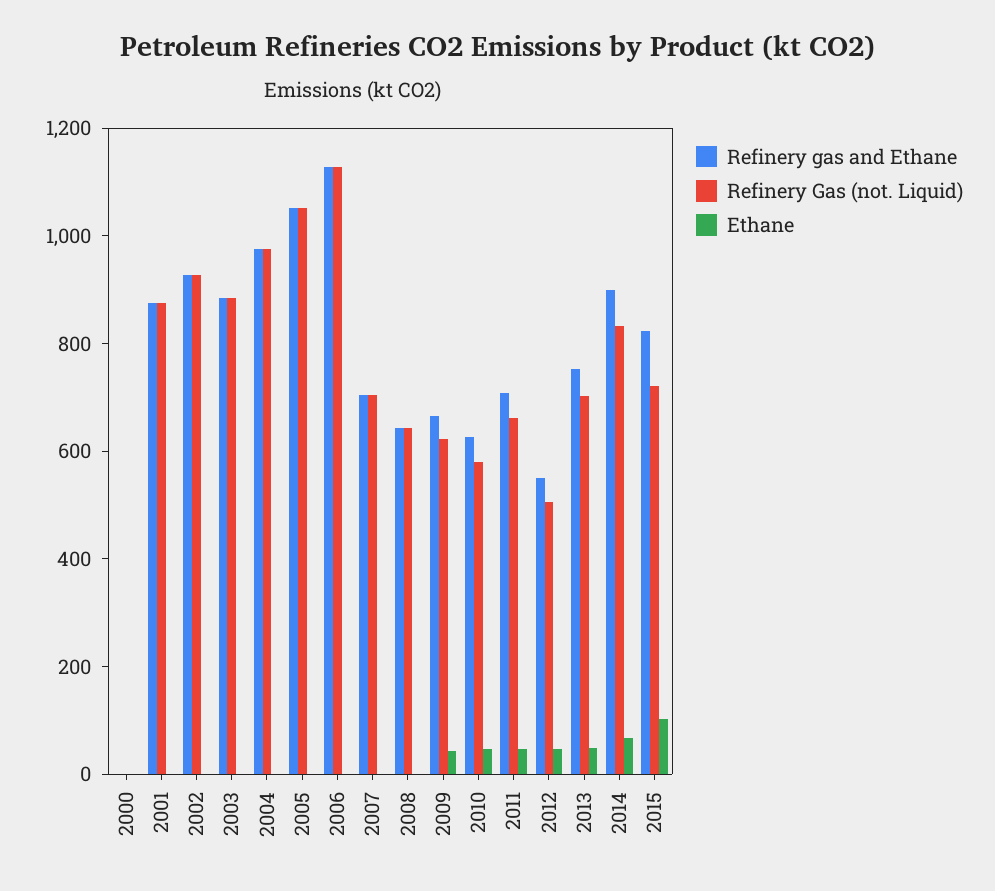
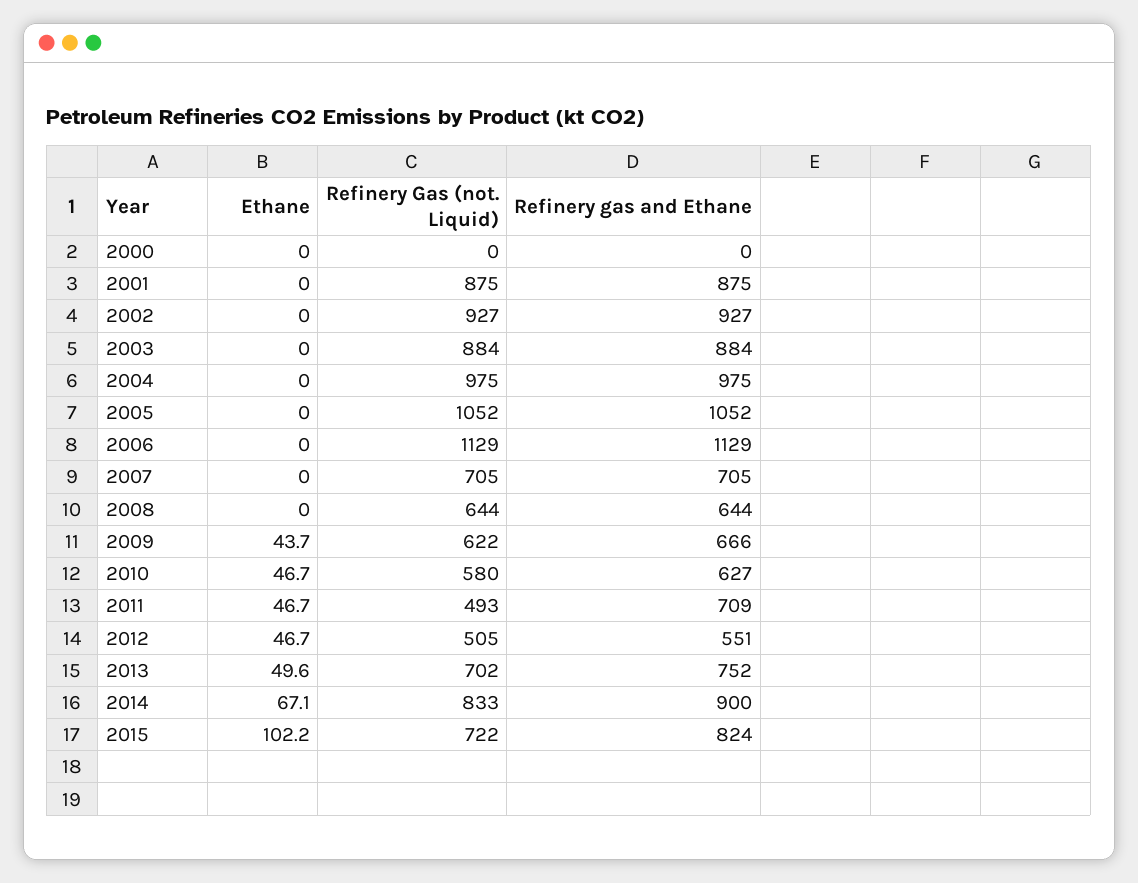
Refinery Gas (not. Liquid), 2011: 650 -> 493

